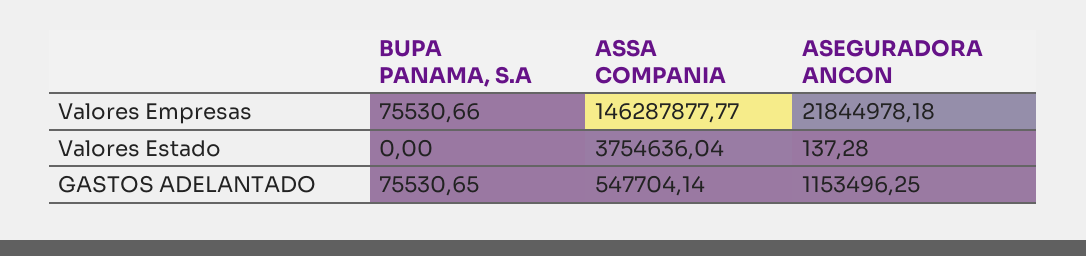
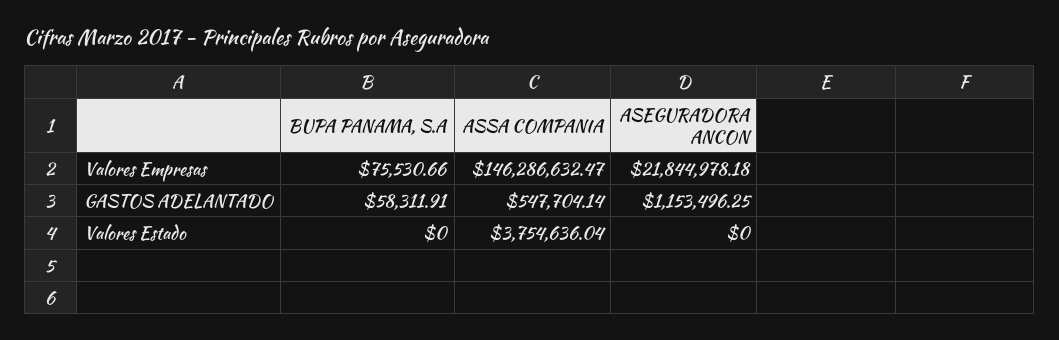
ASSA COMPANIA, Valores Empresas: 146287877.77 -> 146286632.47
ASEGURADORA ANCON, Valores Estado: 137.28 -> 0
BUPA PANAMA, S.A, GASTOS ADELANTADO: 75530.65 -> 58311.91

